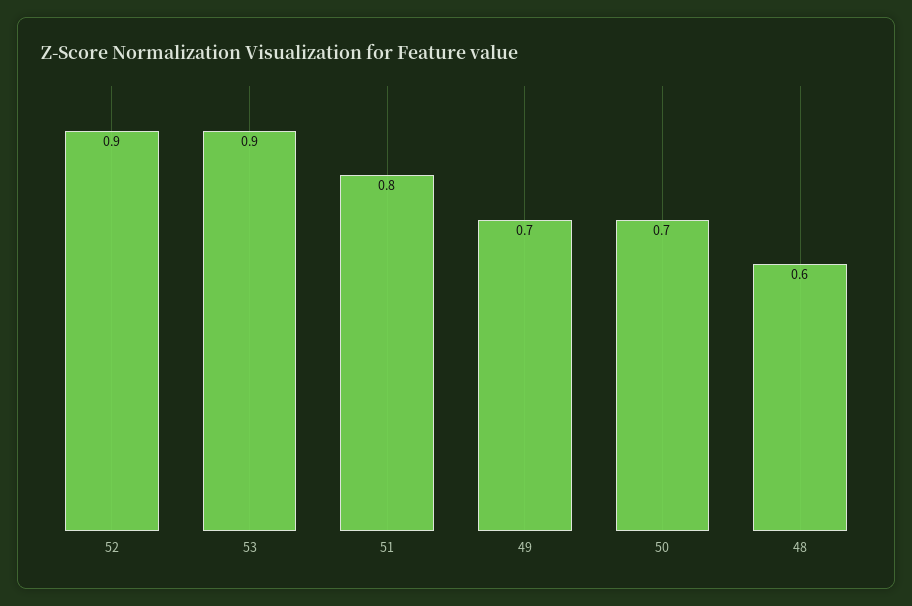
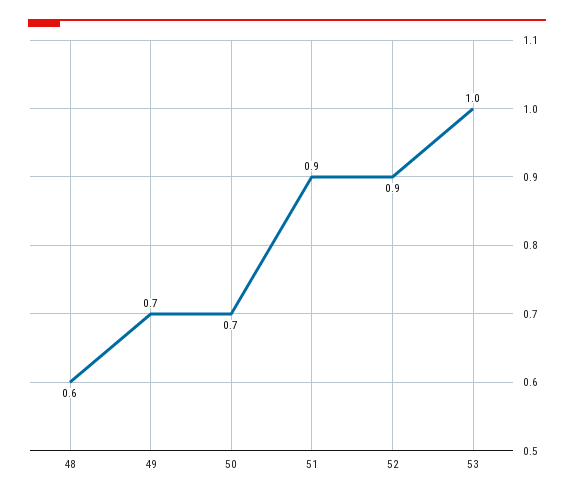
53: 0.9 -> 1
51: 0.8 -> 0.9

